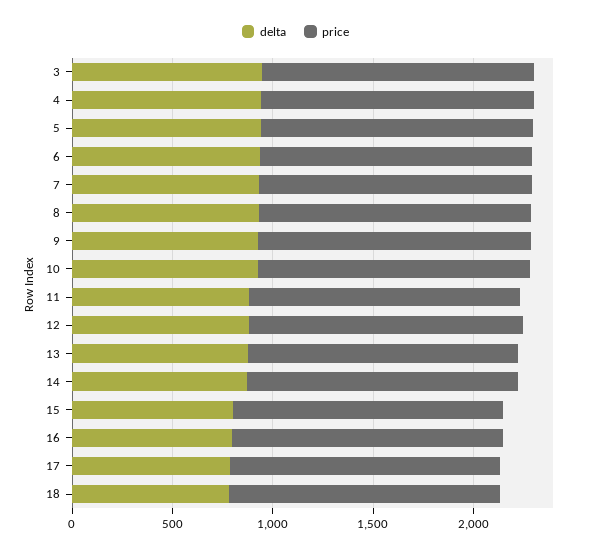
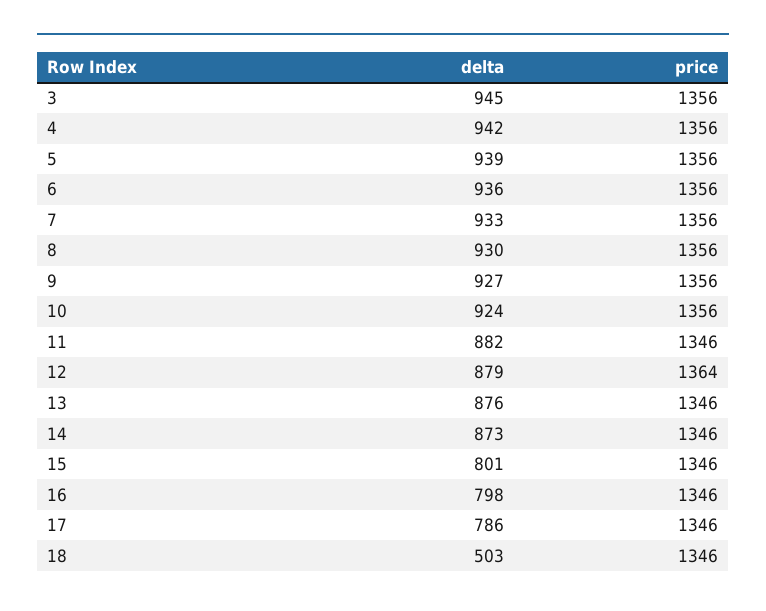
delta, 18: 800 -> 503

